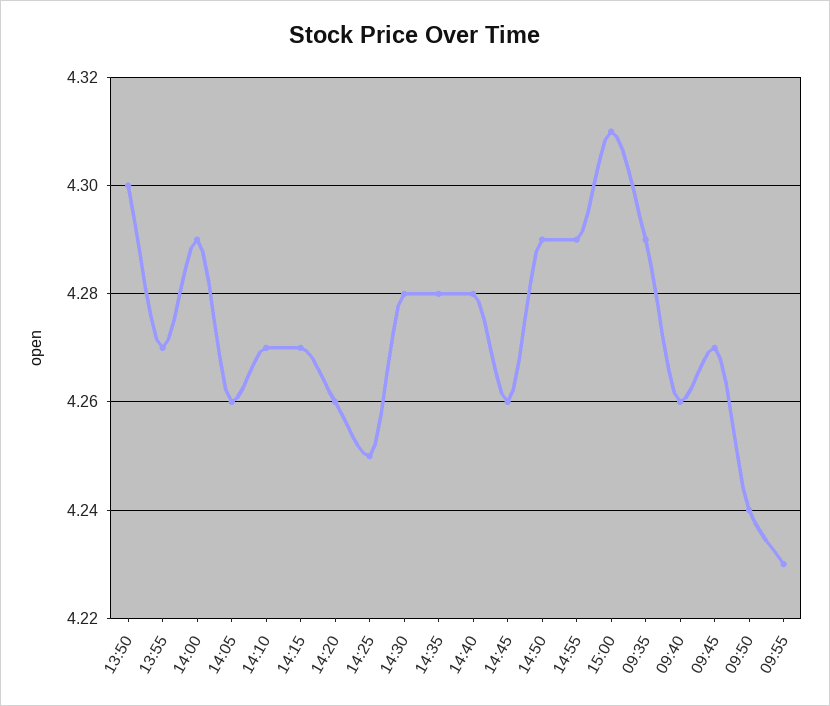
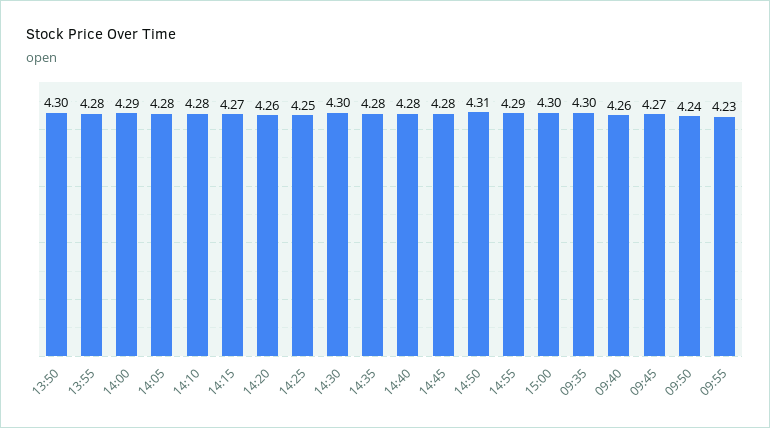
13:55: 4.27 -> 4.28
14:05: 4.26 -> 4.28
14:10: 4.27 -> 4.28
14:30: 4.28 -> 4.3
14:45: 4.26 -> 4.28
14:50: 4.29 -> 4.31
15:00: 4.31 -> 4.3
09:35: 4.29 -> 4.3

